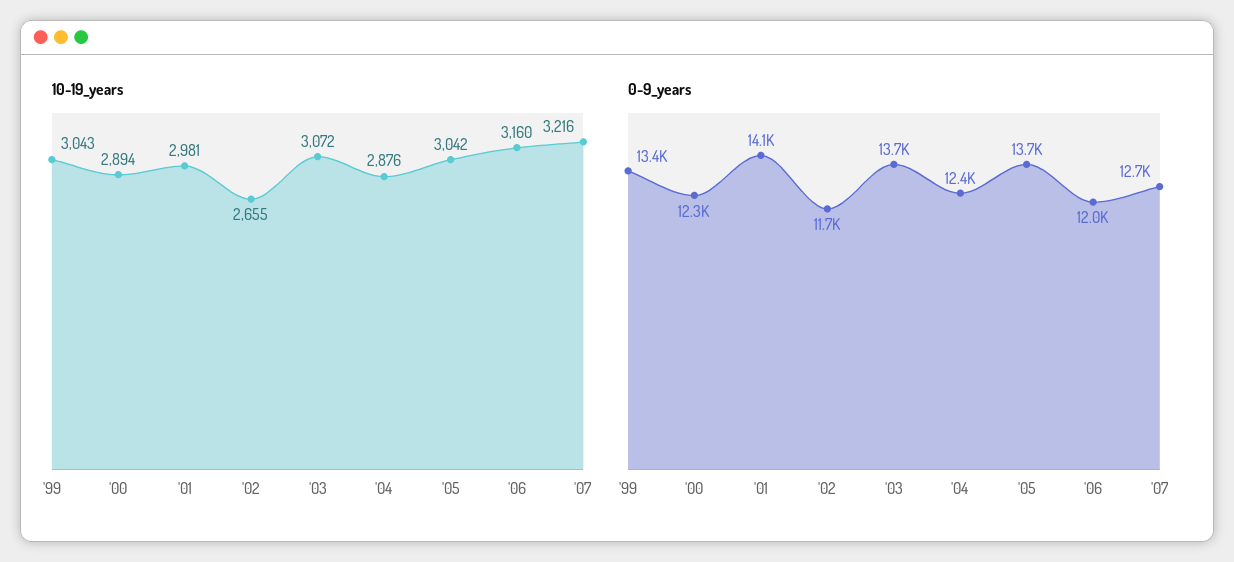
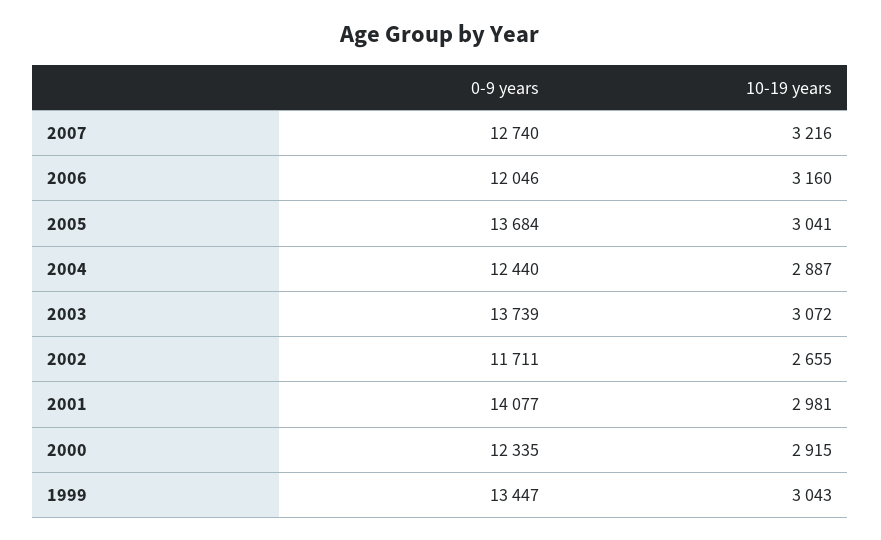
10-19_years, '00: 2894 -> 2915
10-19_years, '04: 2876 -> 2887
10-19_years, '05: 3042 -> 3041

